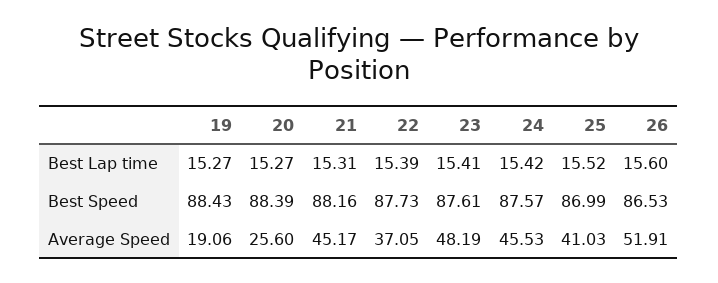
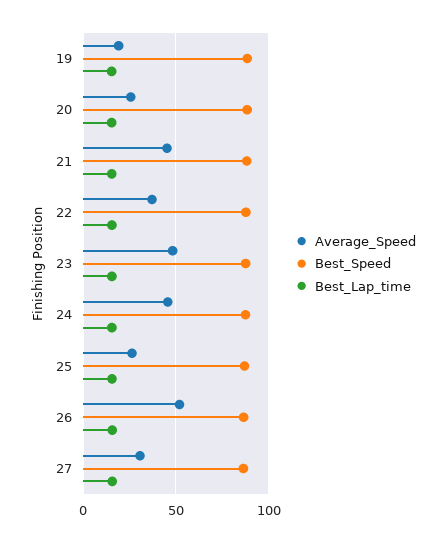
Average Speed, 25: 41.03 -> 25
Average Speed, 27: none -> 30
Best Speed, 27: none -> 85
Best Lap time, 27: none -> 15

